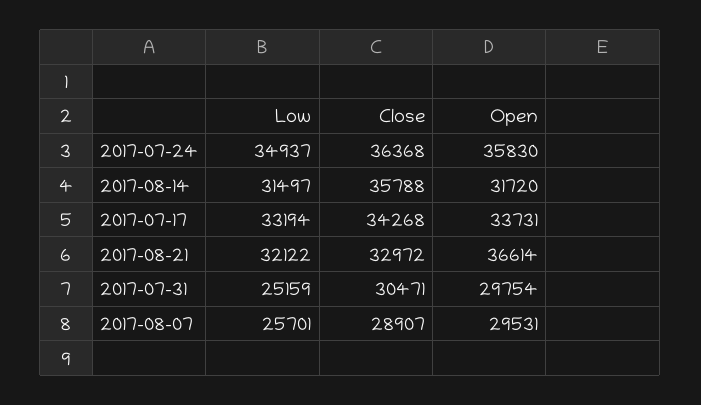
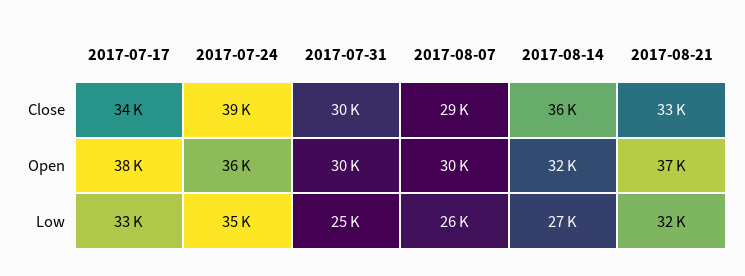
Close, 2017-07-24: 36368 -> 39000
Low, 2017-08-14: 31497 -> 27000
Open, 2017-07-17: 33731 -> 38000

